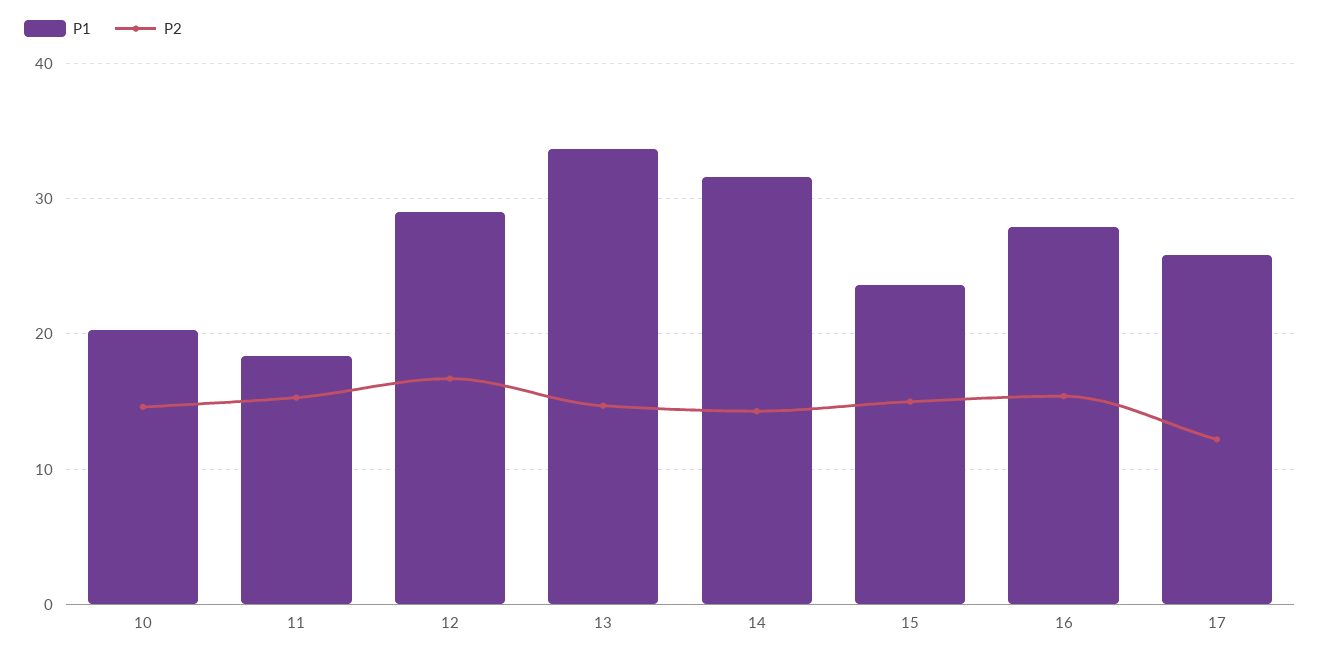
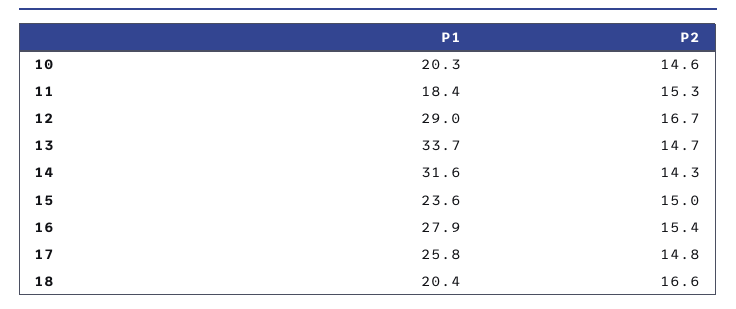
P2, 17: 12 -> 14.8
P1, 18: none -> 20.4
P2, 18: none -> 16.6

